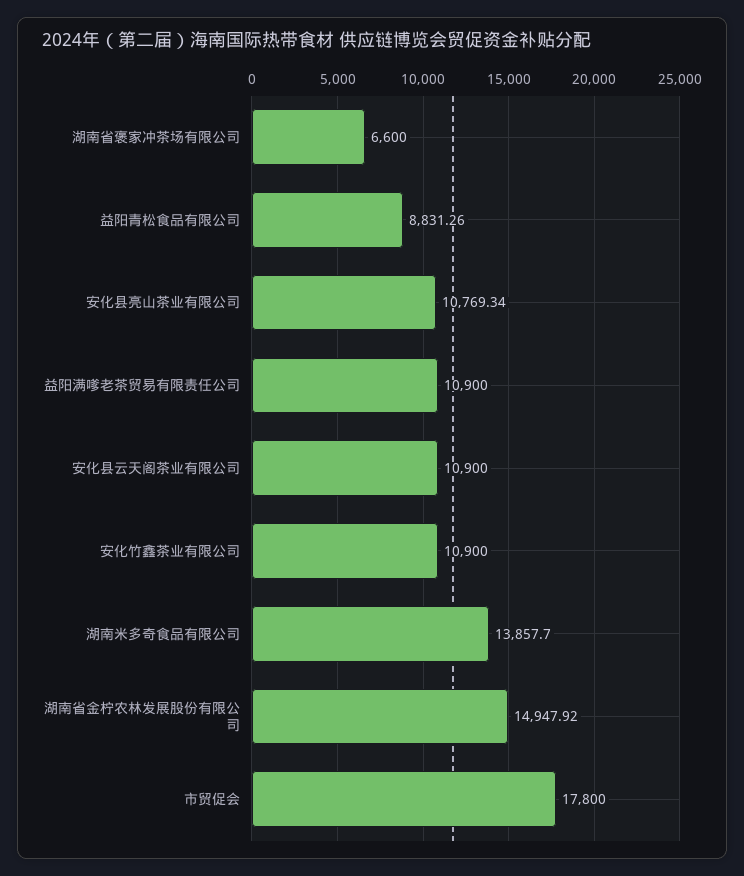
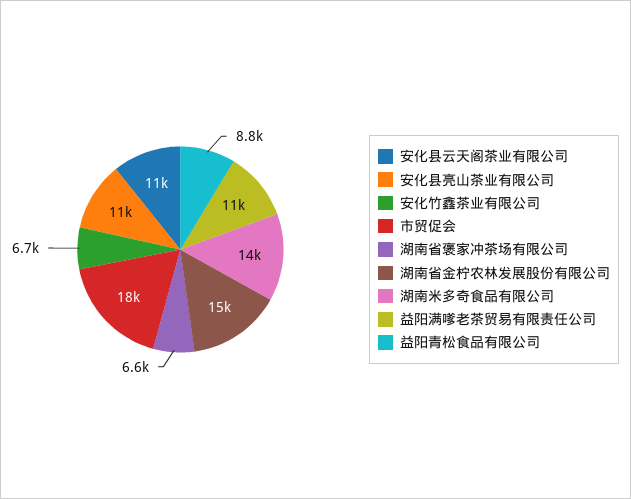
安化竹鑫茶业有限公司: 10900 -> 6700

